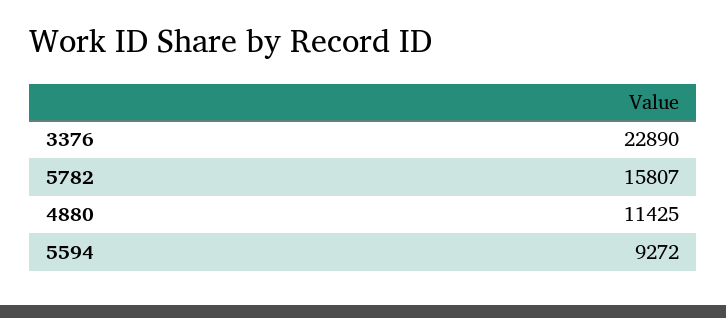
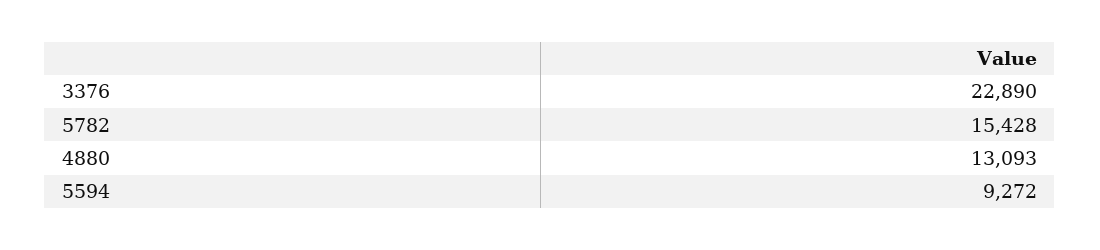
5782: 15807 -> 15428
4880: 11425 -> 13093

